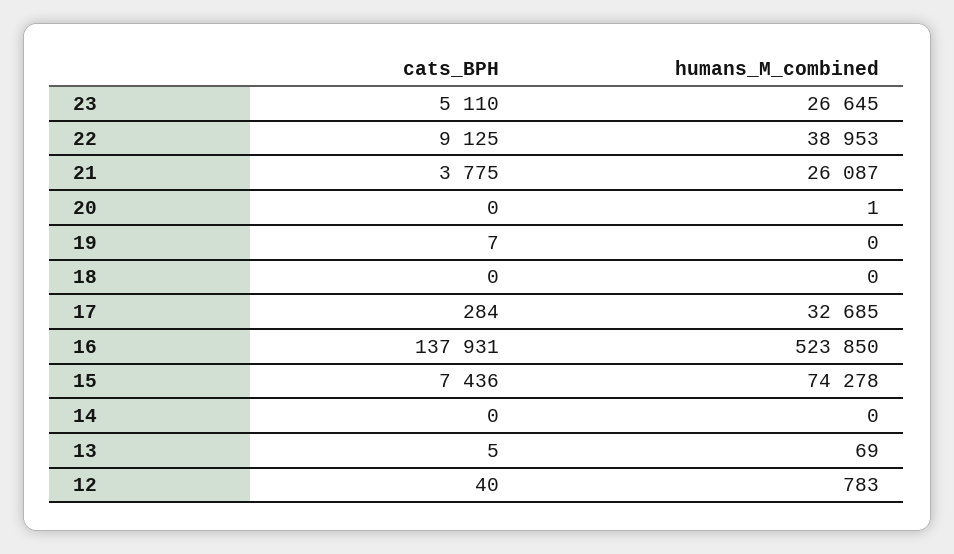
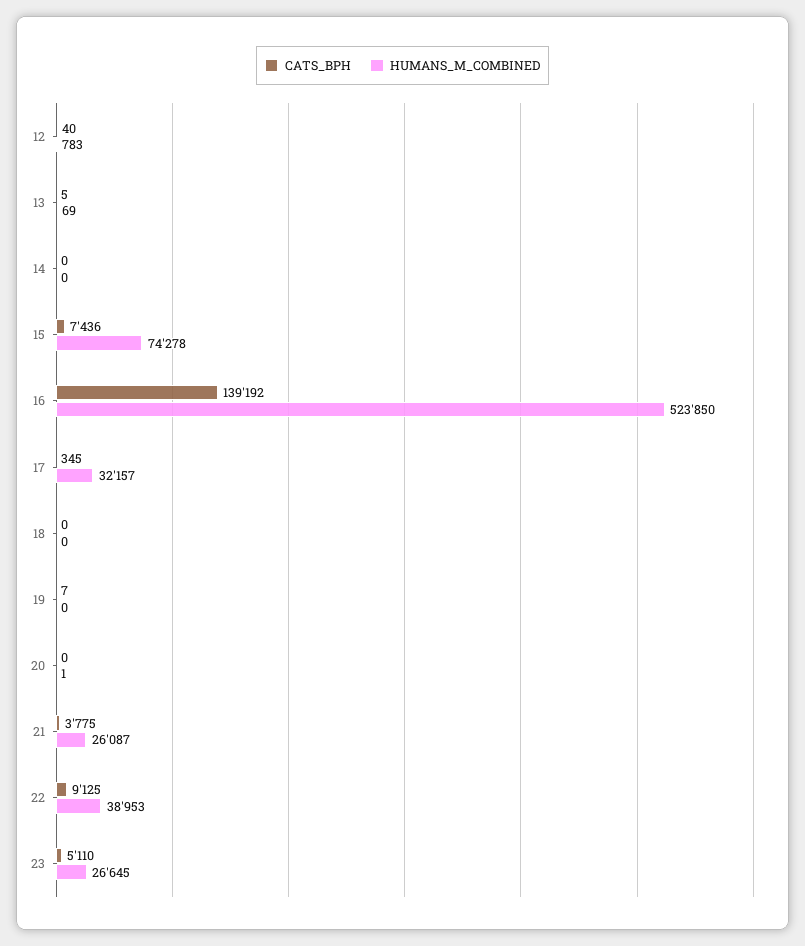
cats_BPH, 17: 284 -> 345
humans_M_combined, 17: 32685 -> 32157
cats_BPH, 16: 137931 -> 139192

